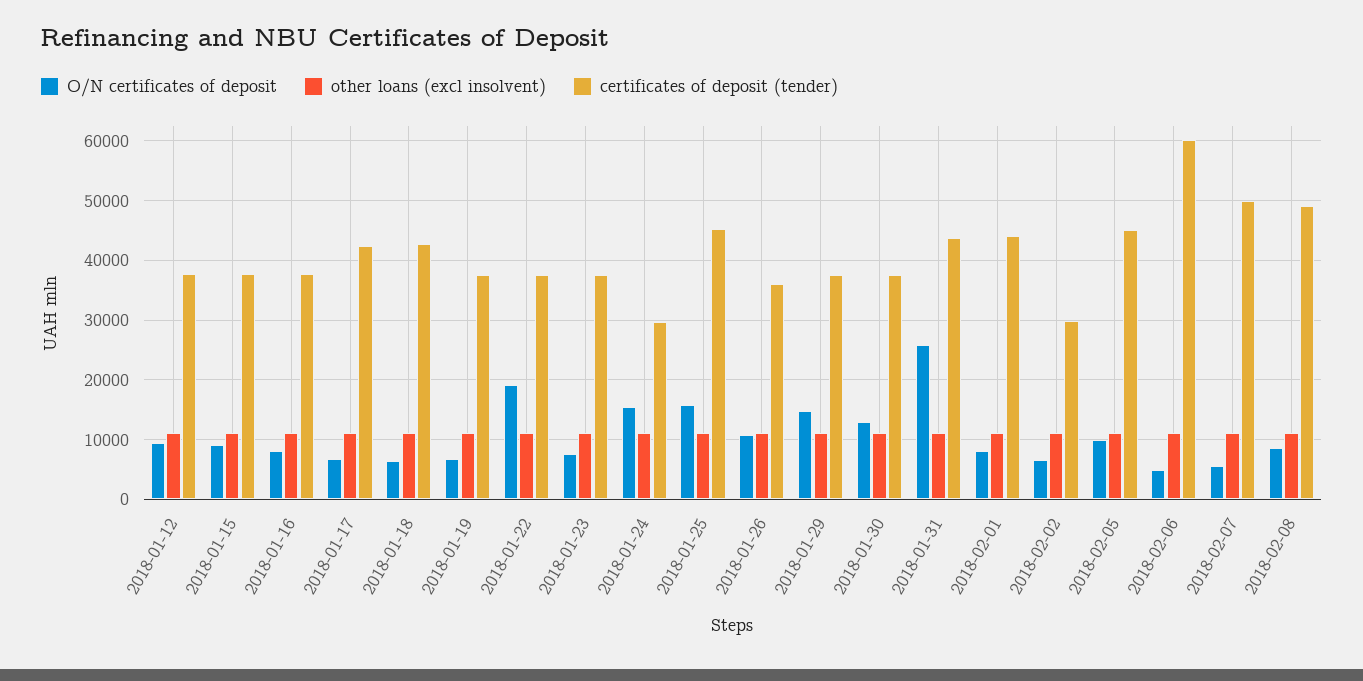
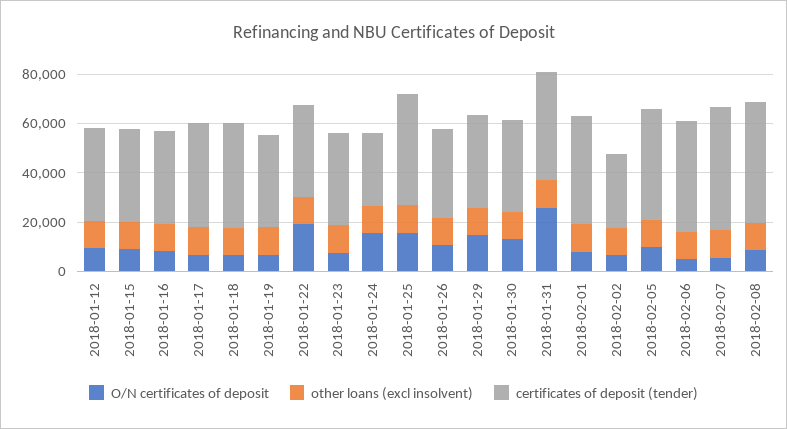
certificates of deposit (tender), 2018-02-06: 60000 -> 45000

